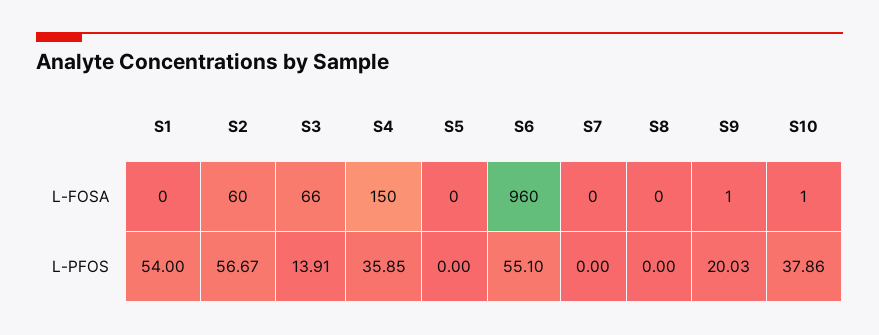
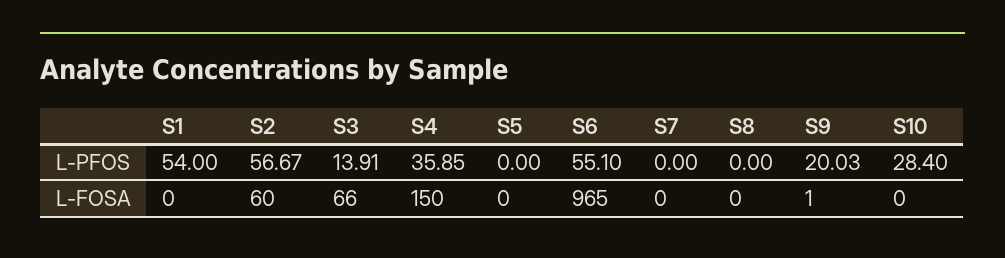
S6, L-FOSA: 960 -> 965
S10, L-FOSA: 1 -> 0
S10, L-PFOS: 37.86 -> 28.4

